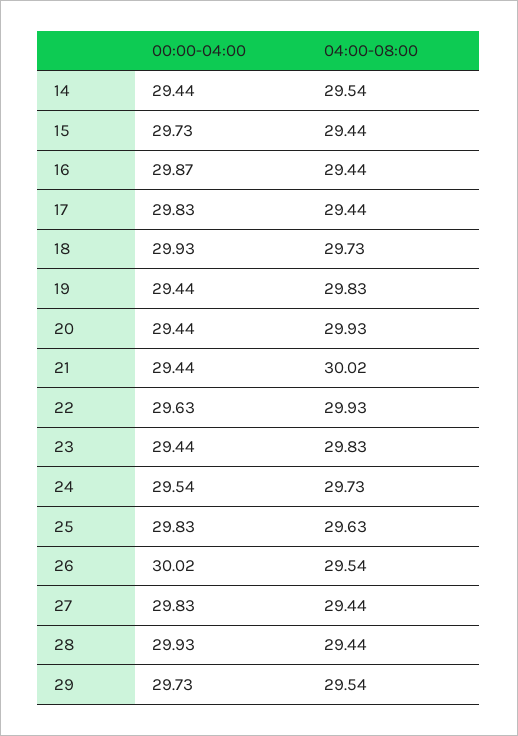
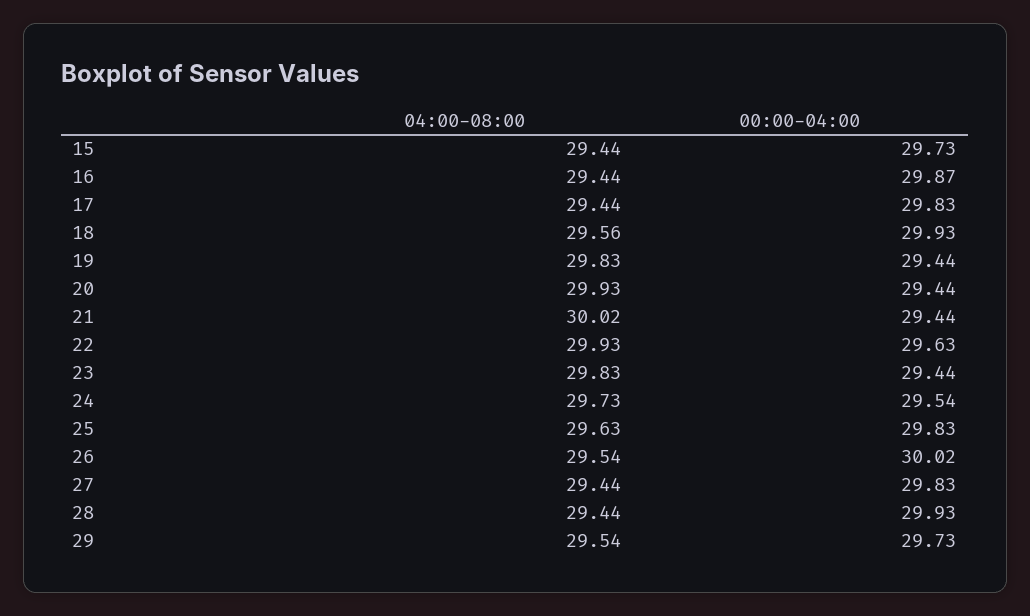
00:00-04:00, 14: 29.44 -> none
04:00-08:00, 14: 29.54 -> none
04:00-08:00, 18: 29.73 -> 29.56

